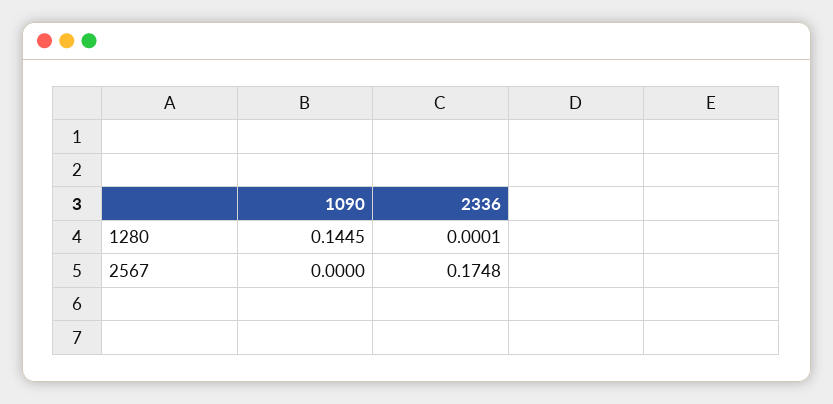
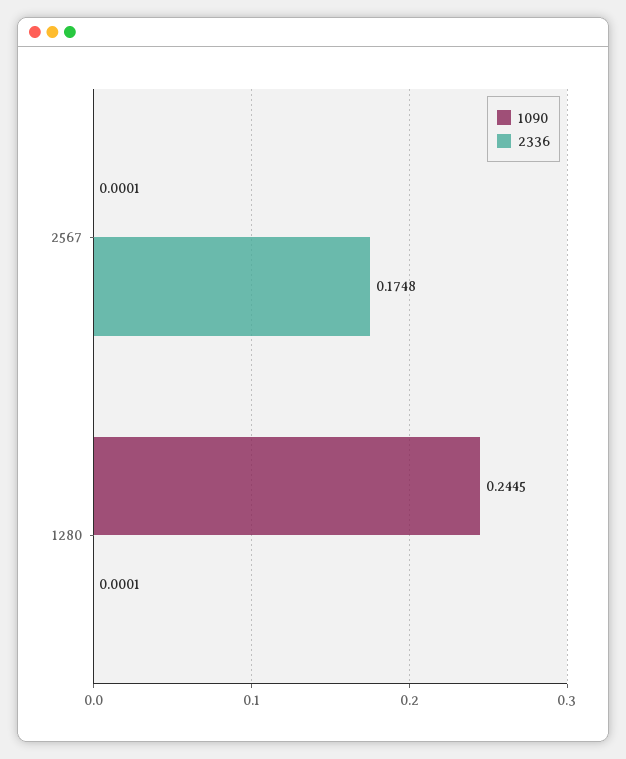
1090, 1280: 0.1445 -> 0.2445
1090, 2567: 0 -> 0.0001

